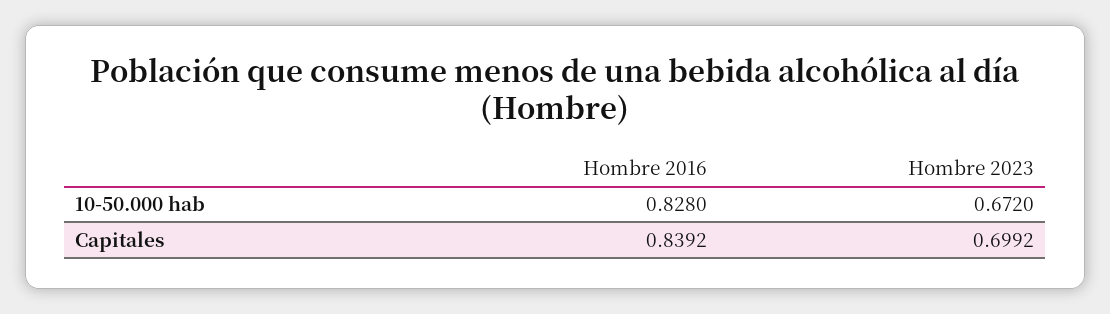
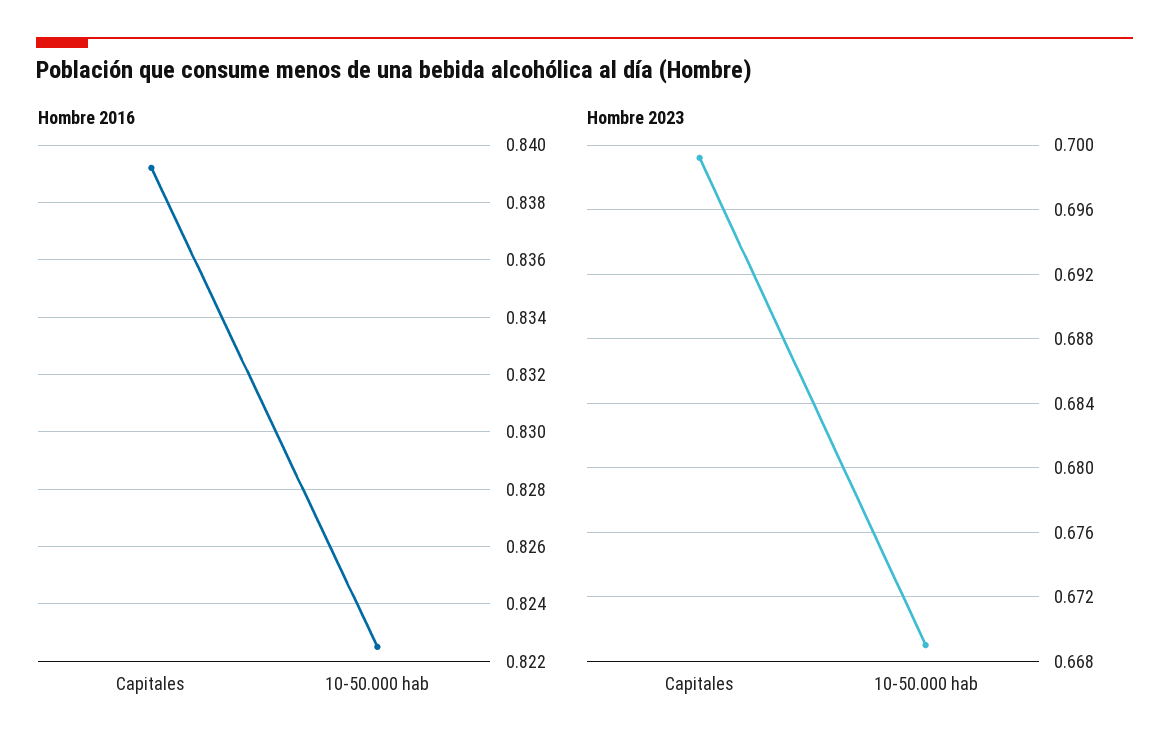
Hombre 2016, 10-50.000 hab: 0.828 -> 0.8225
Hombre 2023, 10-50.000 hab: 0.672 -> 0.669

